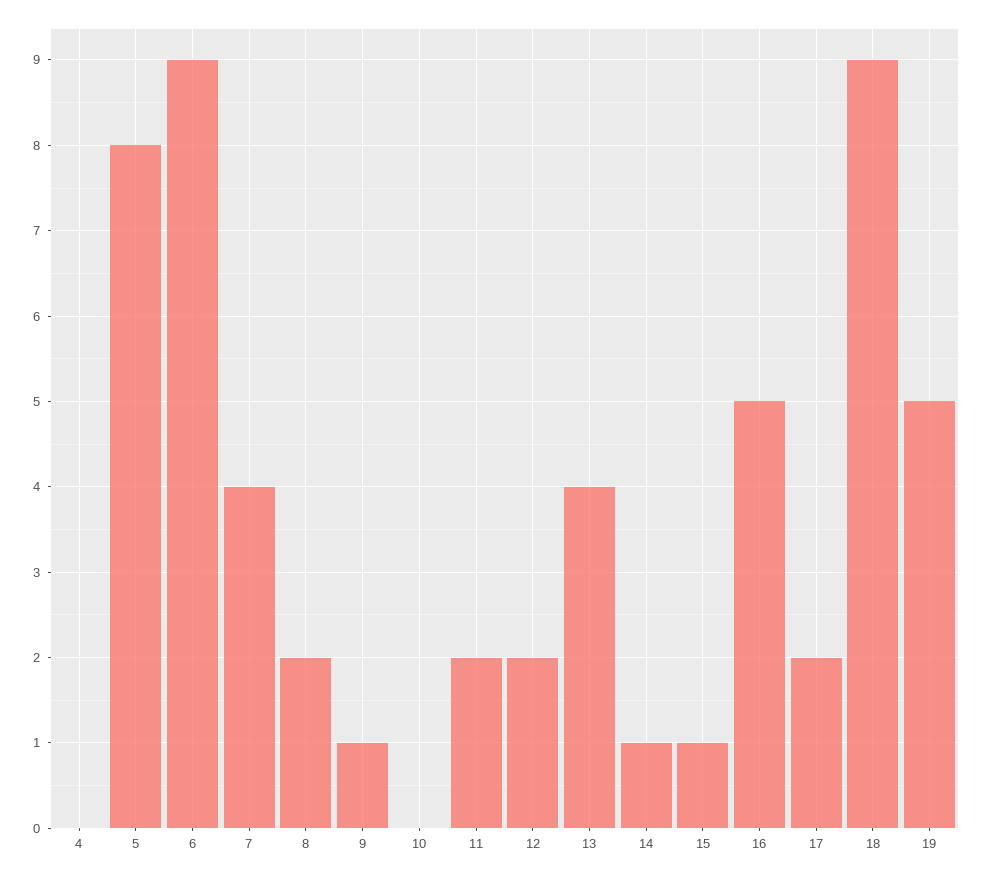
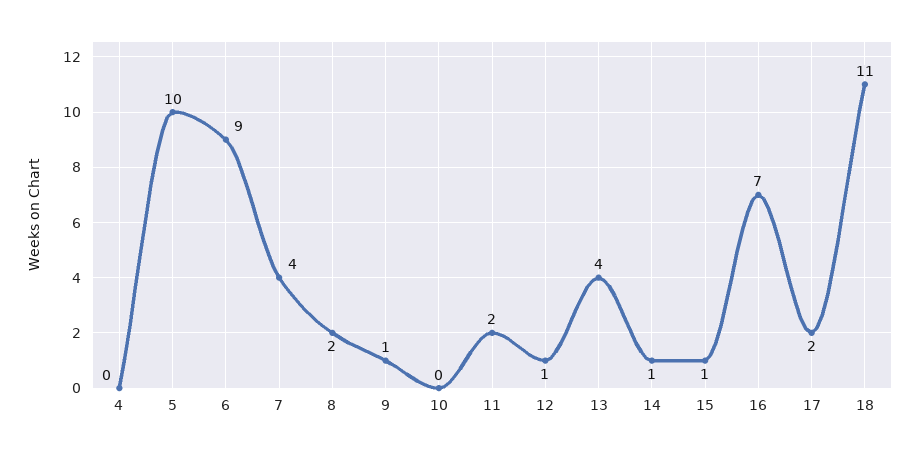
5: 8 -> 10
12: 2 -> 1
16: 5 -> 7
18: 9 -> 11
19: 5 -> none

